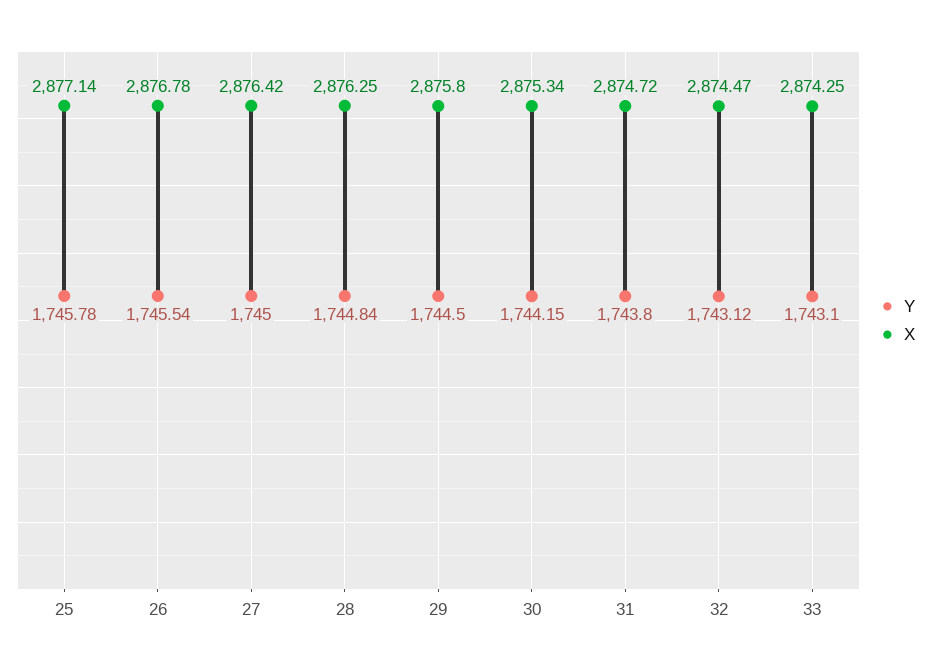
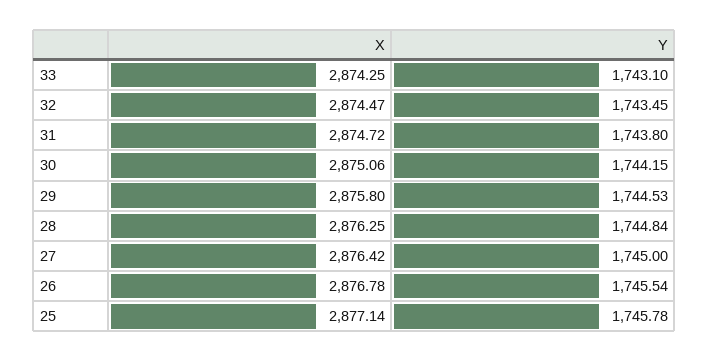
Y, 29: 1744.5 -> 1744.53
X, 30: 2875.34 -> 2875.06
Y, 32: 1743.12 -> 1743.45

